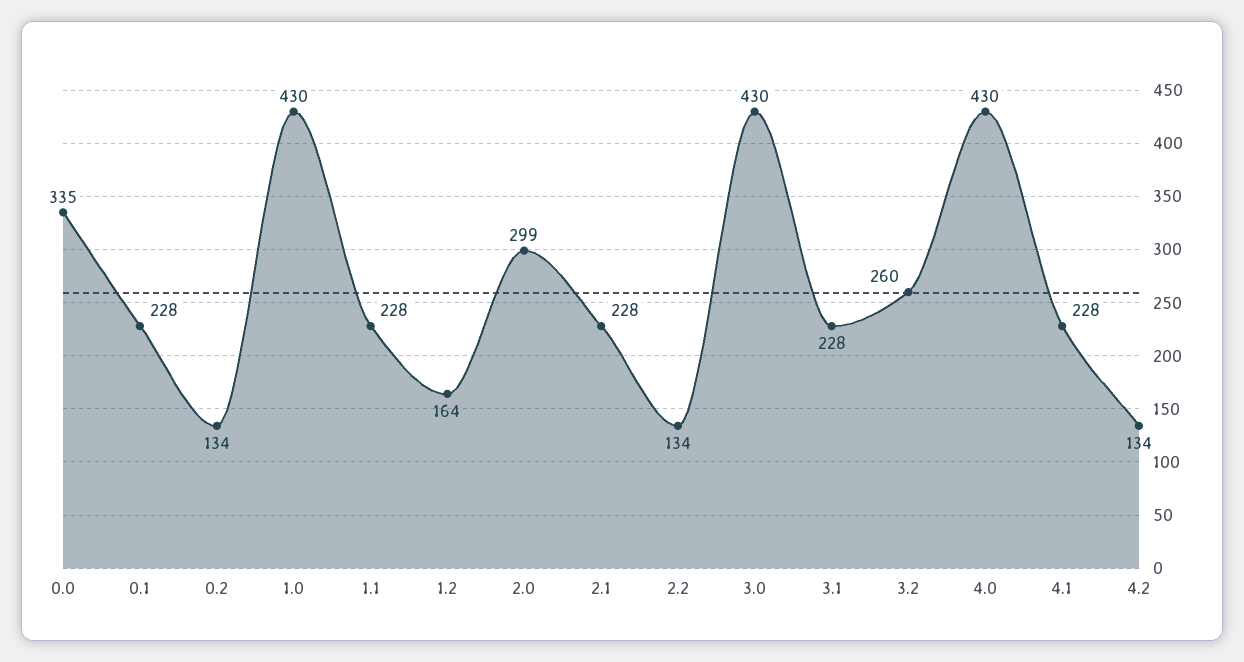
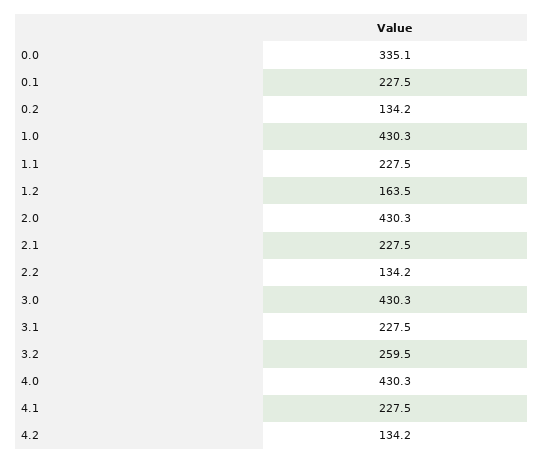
2.0: 299 -> 430.3

